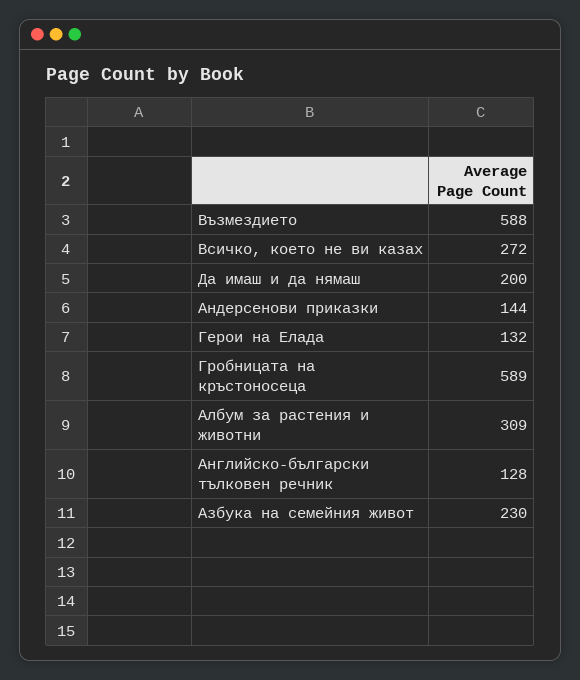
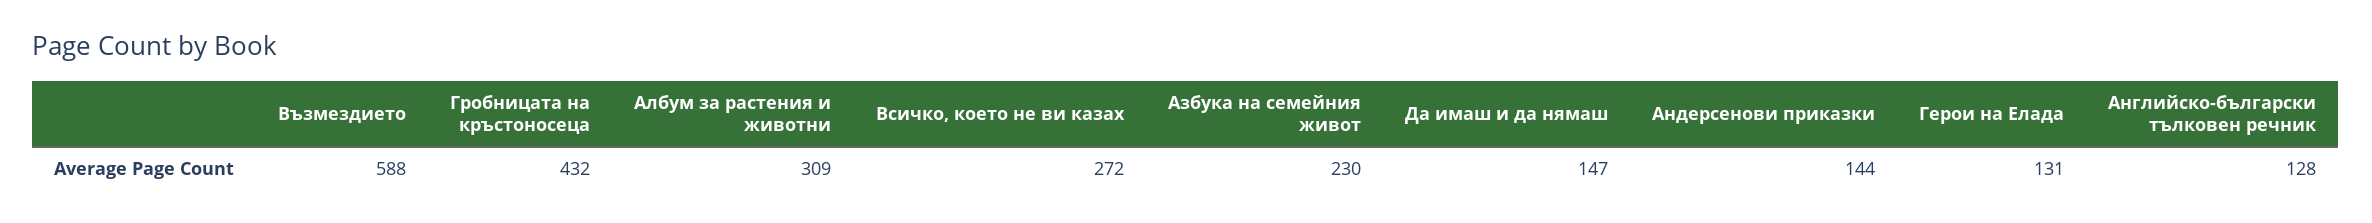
Да имаш и да нямаш: 200 -> 147
Герои на Елада: 132 -> 131
Гробницата на кръстоносеца: 589 -> 432

